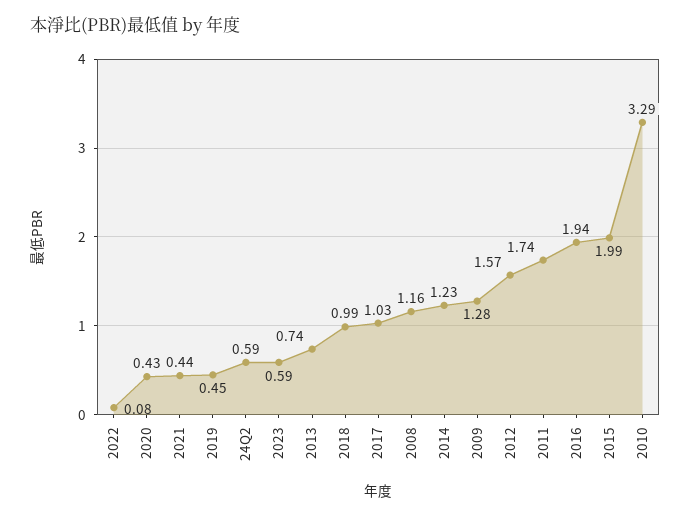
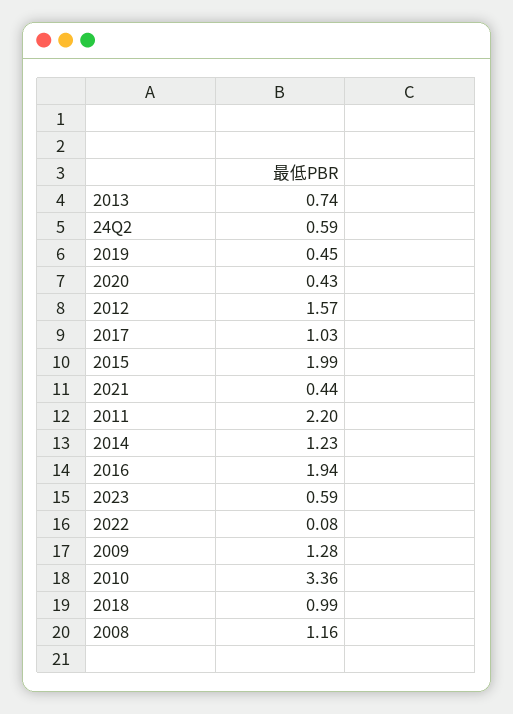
2011: 1.74 -> 2.2
2010: 3.29 -> 3.36

